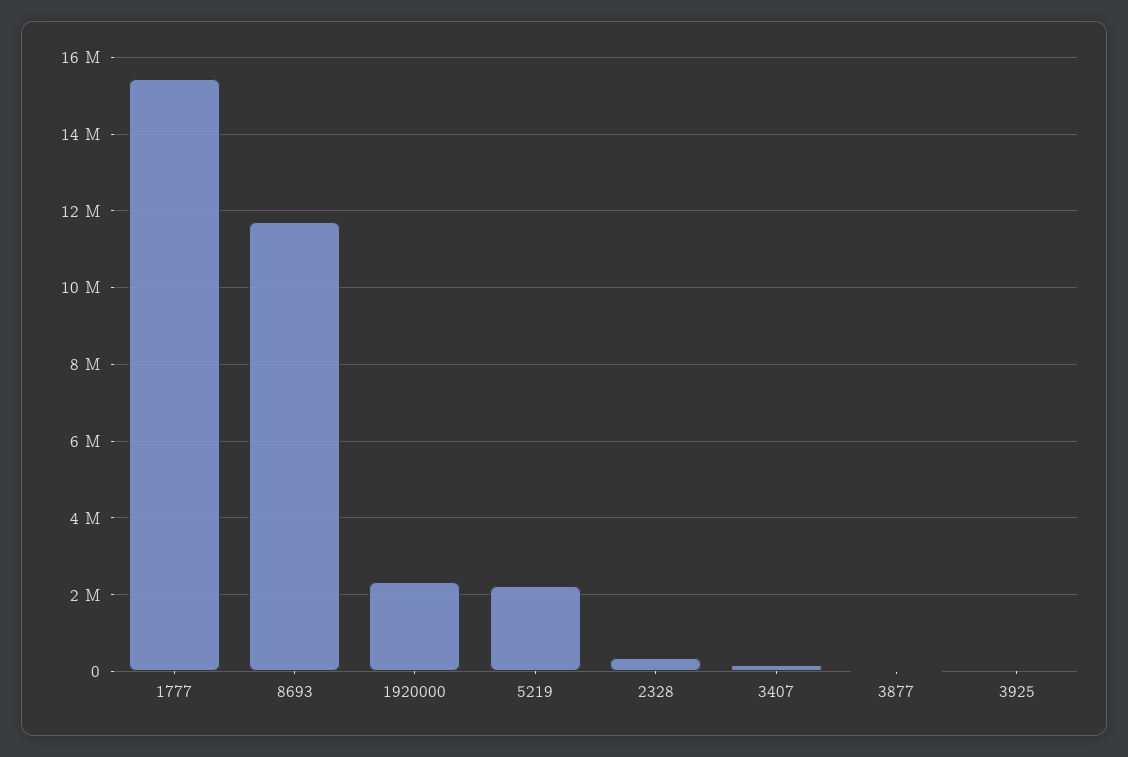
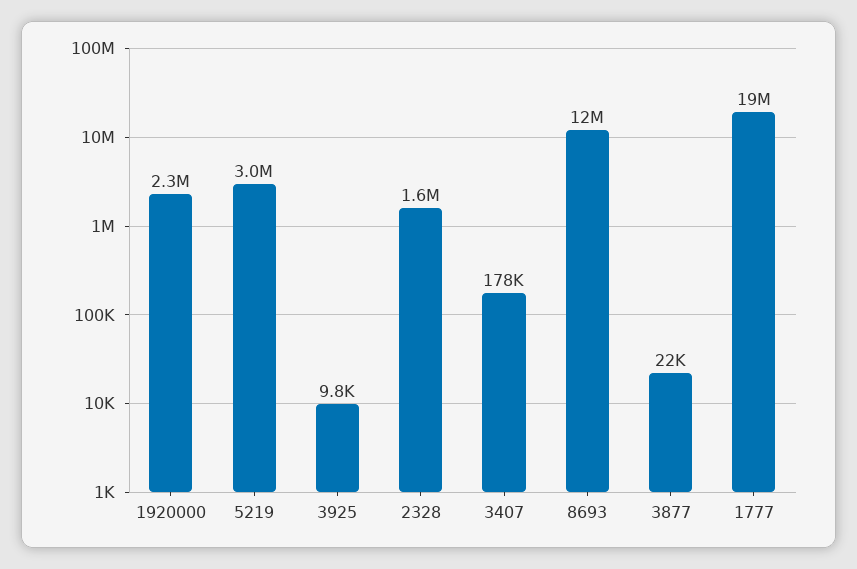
1777: 15400000 -> 19000000
5219: 2200000 -> 3000000
2328: 400000 -> 1600000

